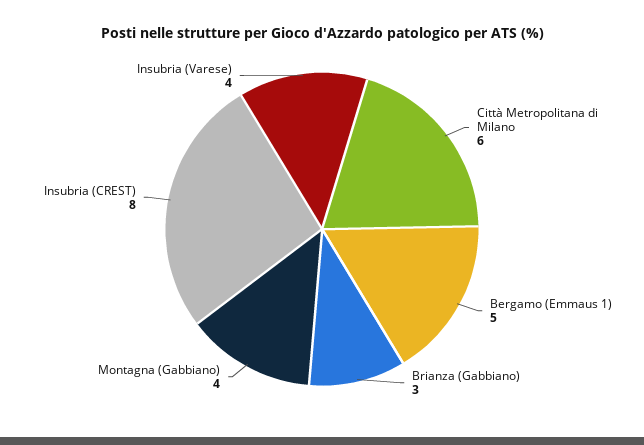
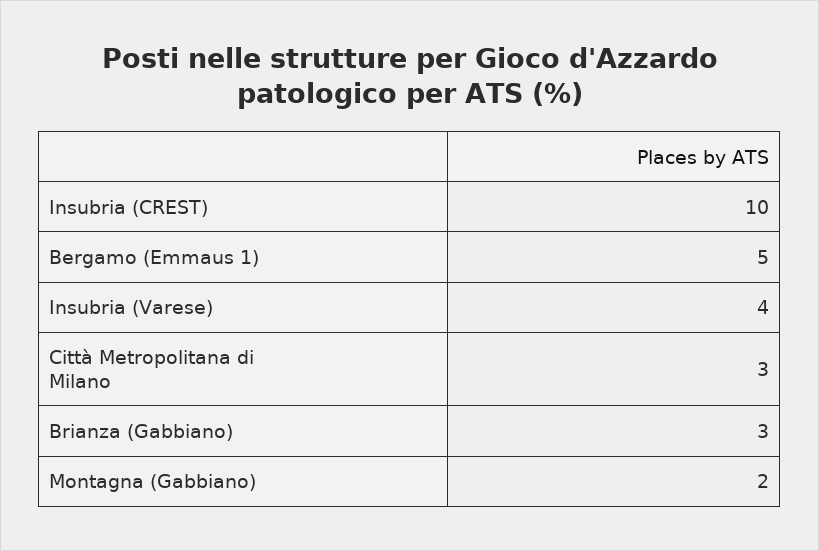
Città Metropolitana di Milano: 6 -> 3
Montagna (Gabbiano): 4 -> 2
Insubria (CREST): 8 -> 10

